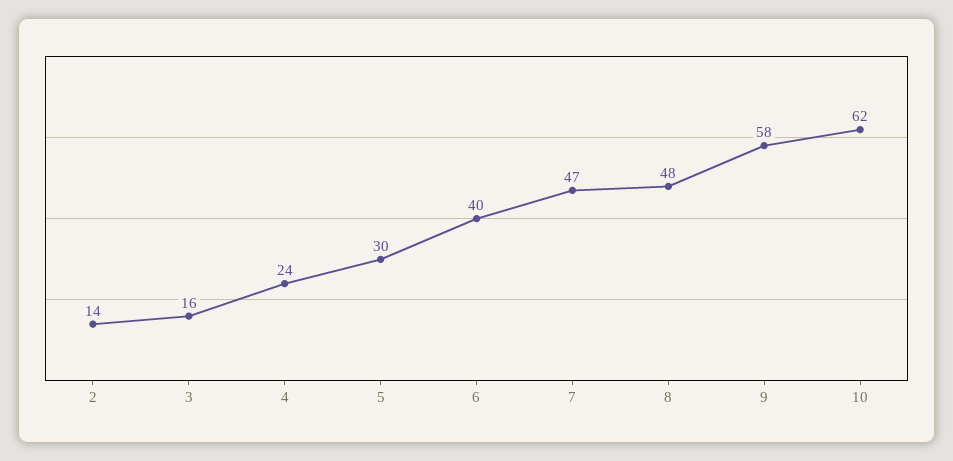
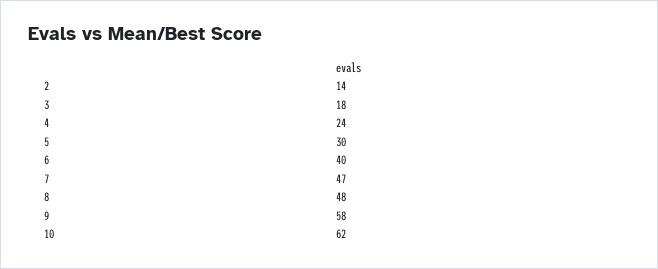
3: 16 -> 18

